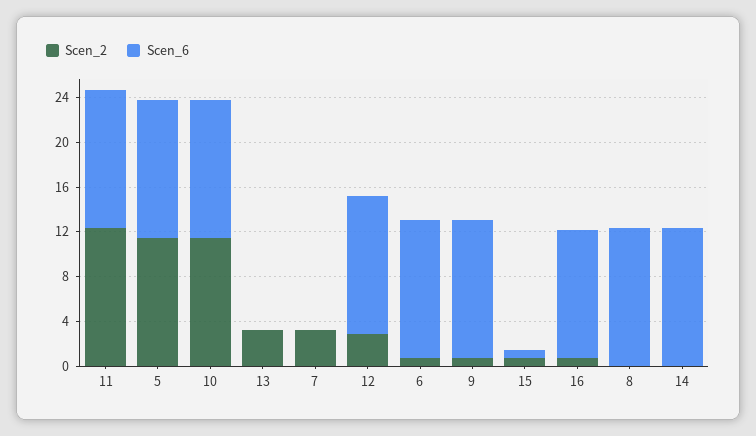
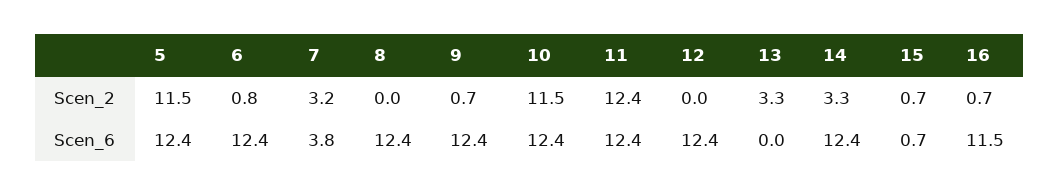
Scen_6, 7: 0 -> 3.8
Scen_2, 12: 3 -> 0
Scen_2, 14: 0 -> 3.3

